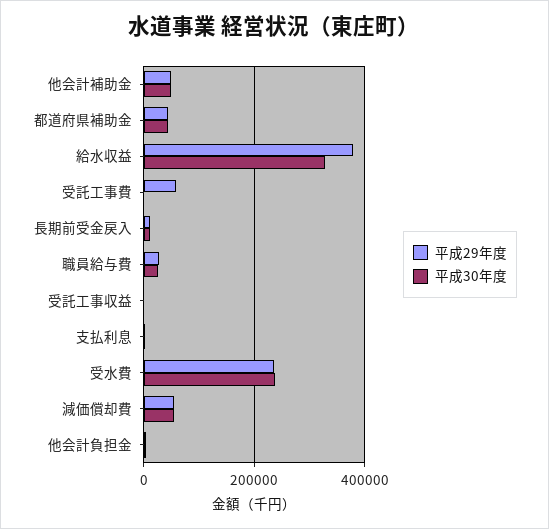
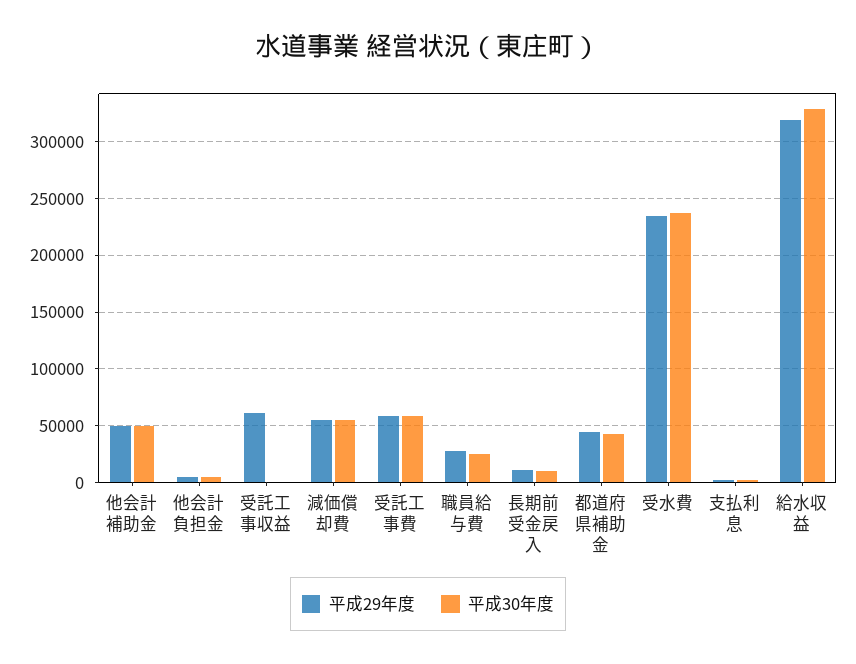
平成29年度, 給水収益: 380000 -> 320000
平成30年度, 受託工事費: 0 -> 60000
平成29年度, 受託工事収益: 0 -> 60000

